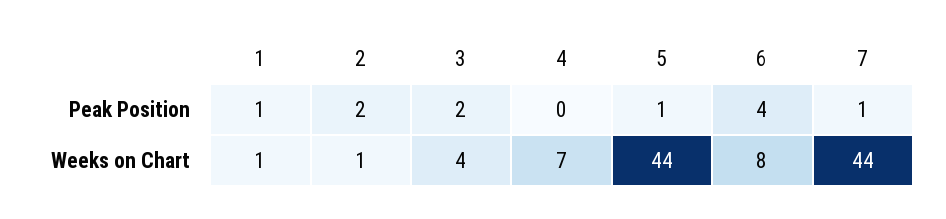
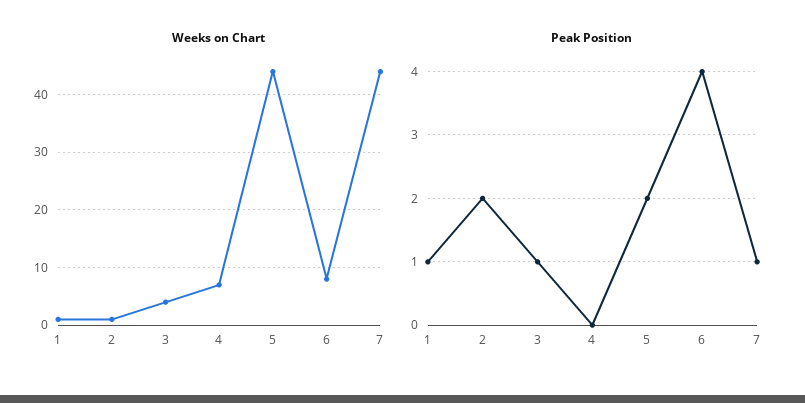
Peak Position, 3: 2 -> 1
Peak Position, 5: 1 -> 2

